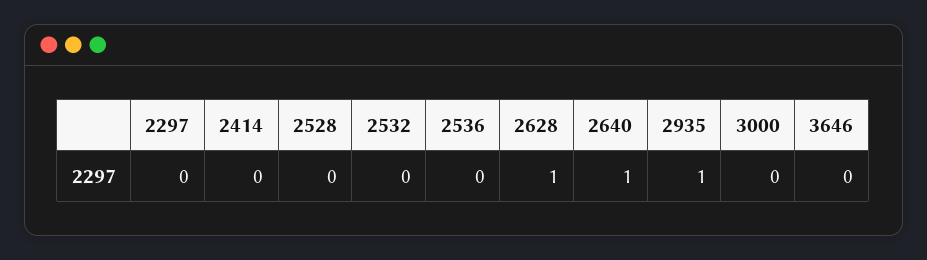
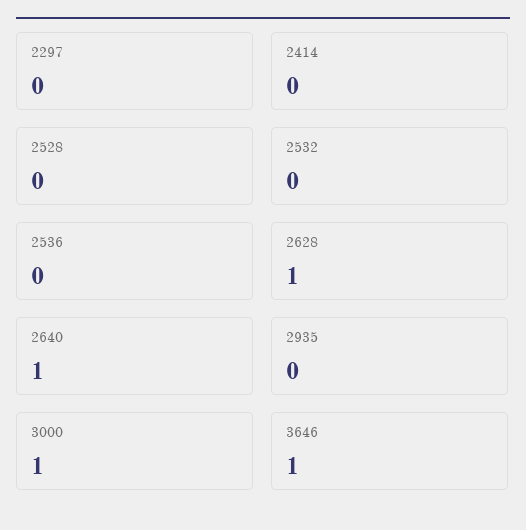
2935: 1 -> 0
3000: 0 -> 1
3646: 0 -> 1

